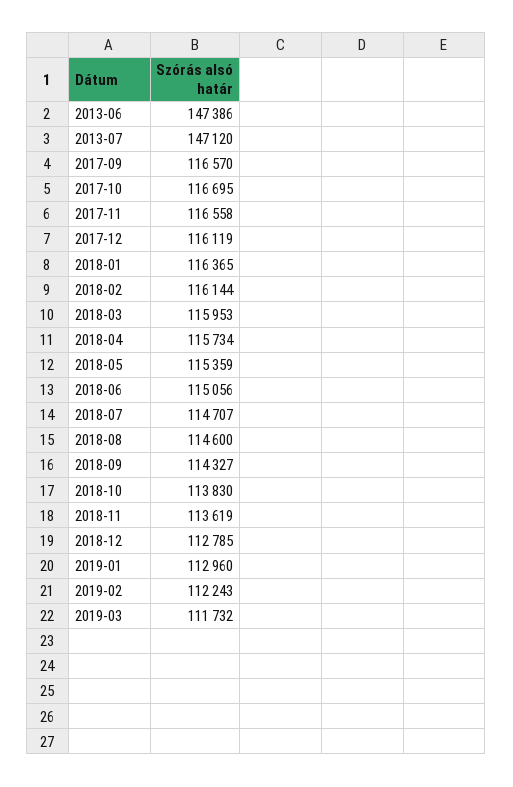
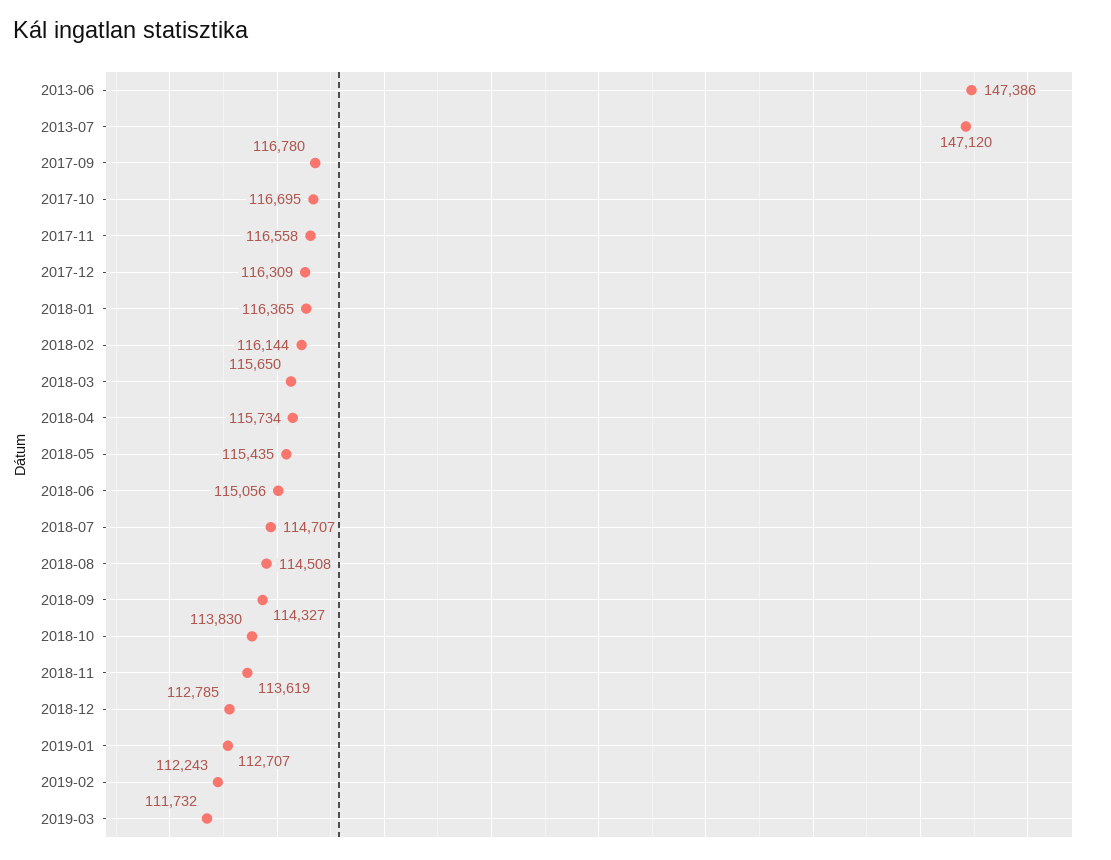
2017-09: 116570 -> 116780
2017-12: 116119 -> 116309
2018-03: 115953 -> 115650
2018-05: 115359 -> 115435
2018-08: 114600 -> 114508
2019-01: 112960 -> 112707

